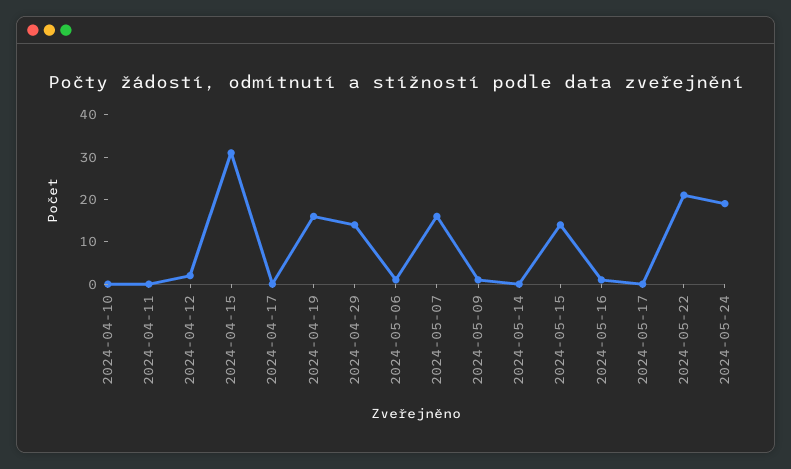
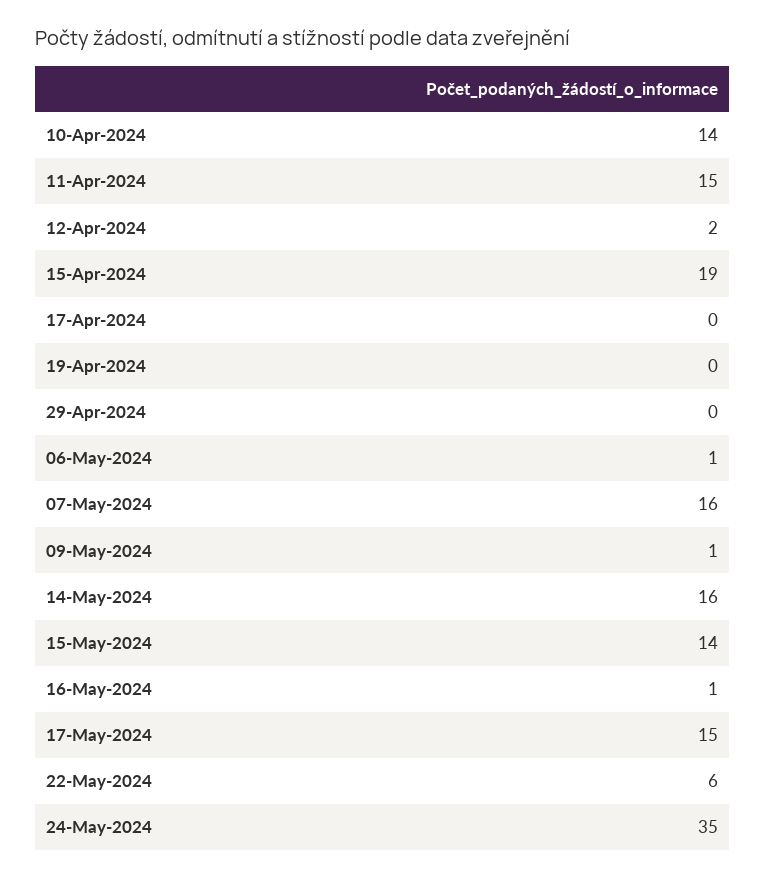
2024-04-10: 0 -> 14
2024-04-11: 0 -> 15
2024-04-15: 30 -> 19
2024-04-19: 15 -> 0
2024-04-29: 15 -> 0
2024-05-14: 0 -> 16
2024-05-17: 0 -> 15
2024-05-22: 20 -> 6
2024-05-24: 20 -> 35

